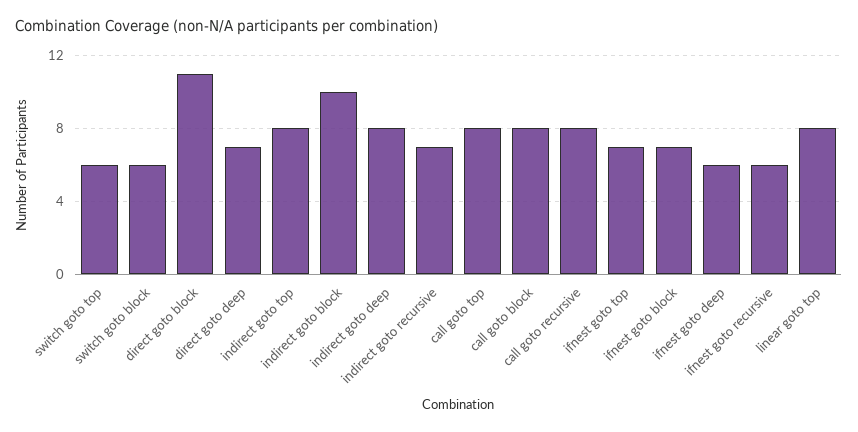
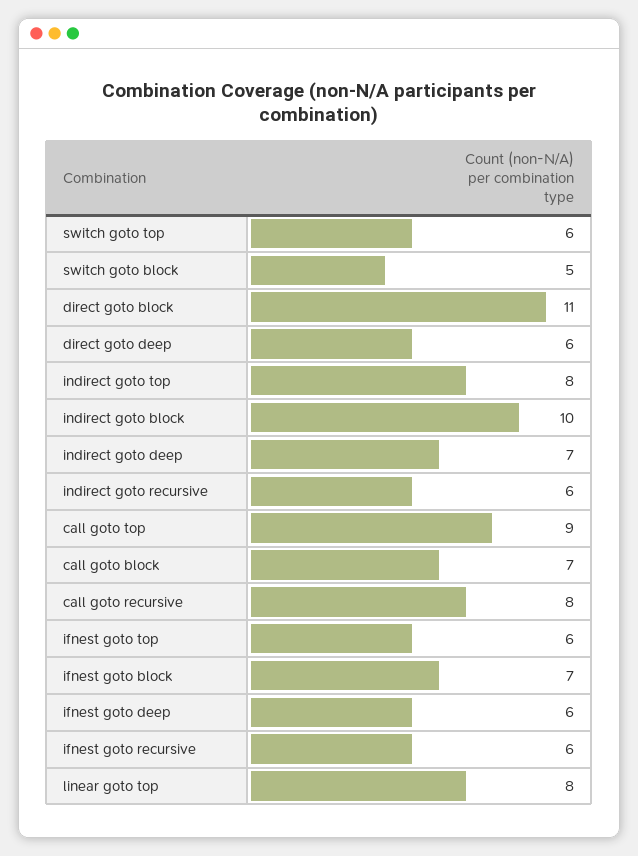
switch goto block: 6 -> 5
direct goto deep: 7 -> 6
indirect goto deep: 8 -> 7
indirect goto recursive: 7 -> 6
call goto top: 8 -> 9
call goto block: 8 -> 7
ifnest goto top: 7 -> 6

